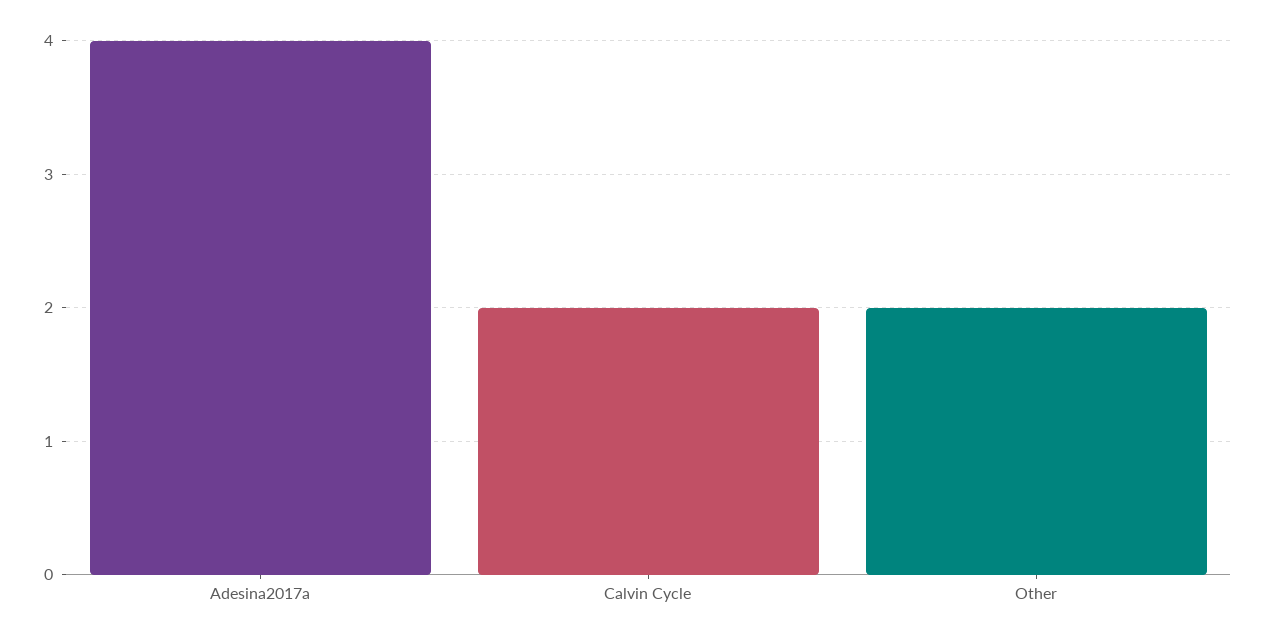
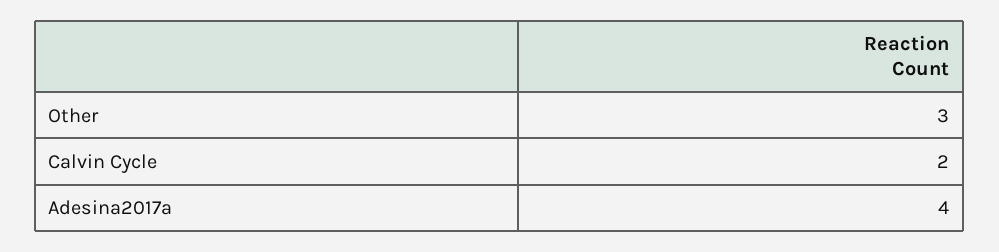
Other: 2 -> 3

